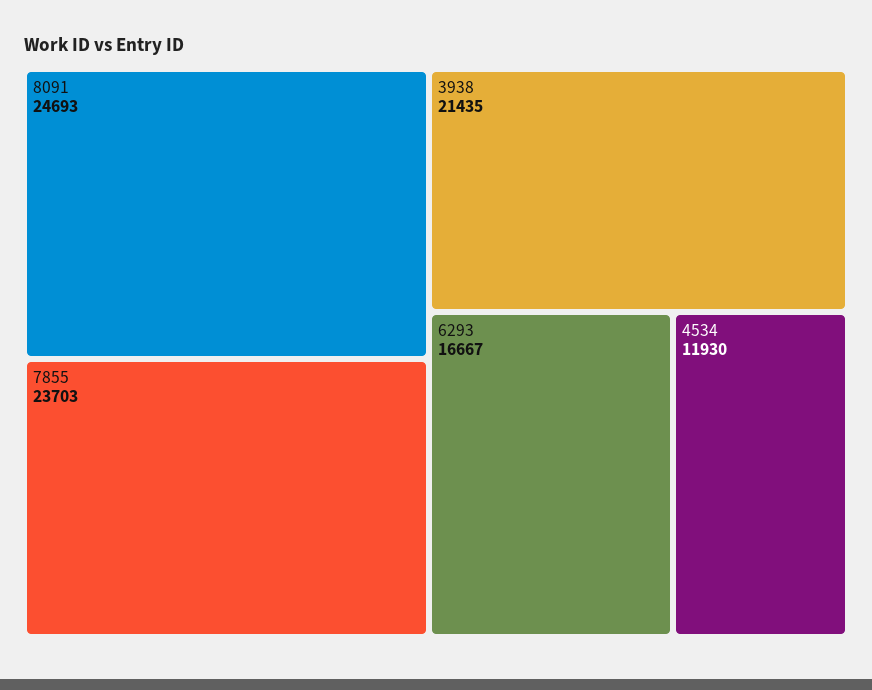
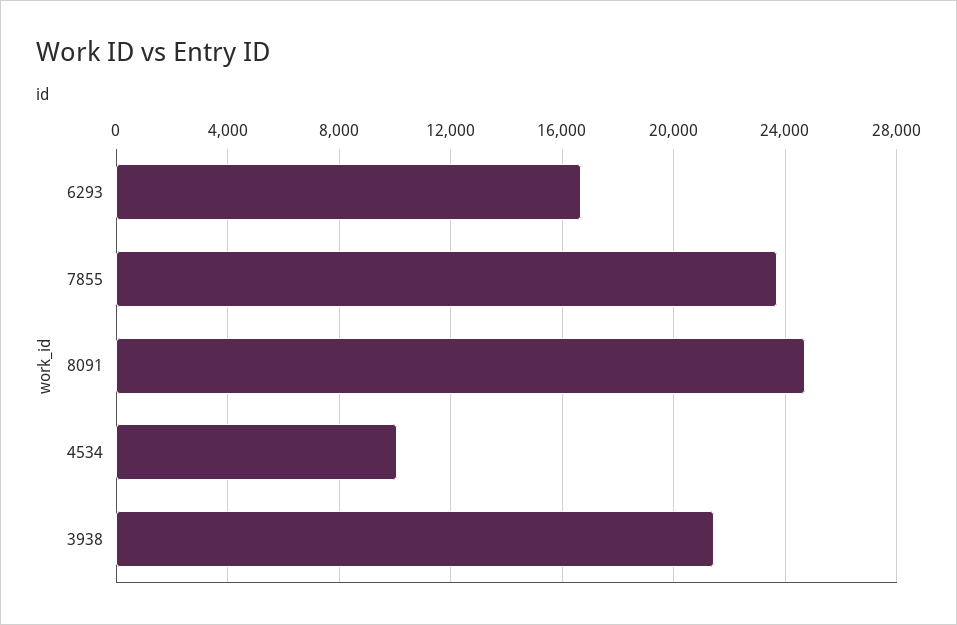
4534: 11930 -> 10000

